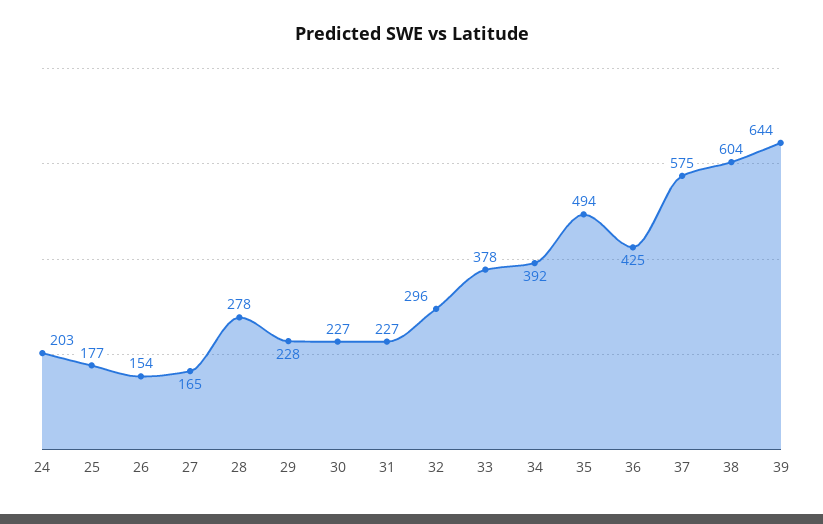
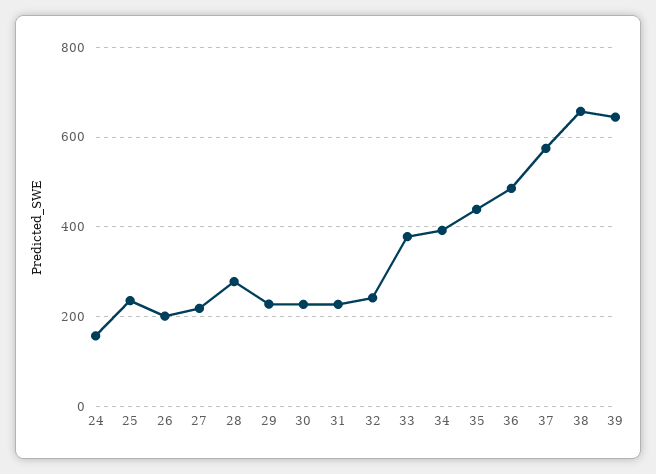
24: 203 -> 160
25: 177 -> 240
26: 154 -> 200
27: 165 -> 220
32: 296 -> 240
35: 494 -> 440
36: 425 -> 480
38: 604 -> 660

